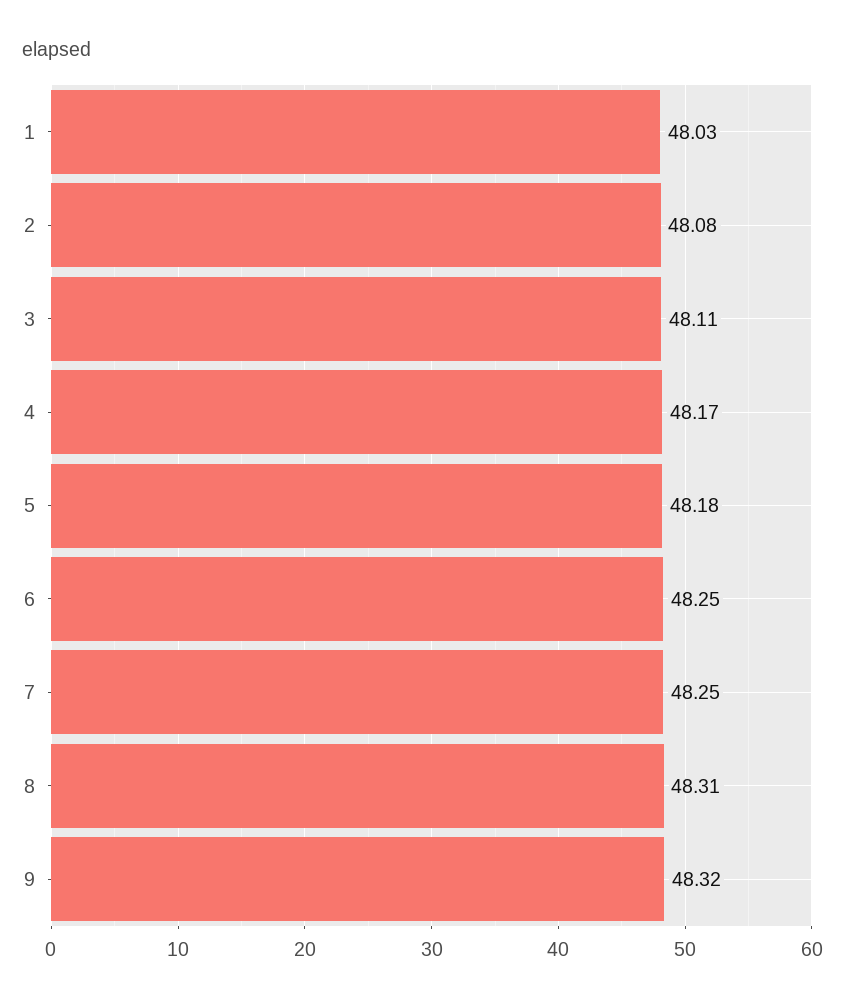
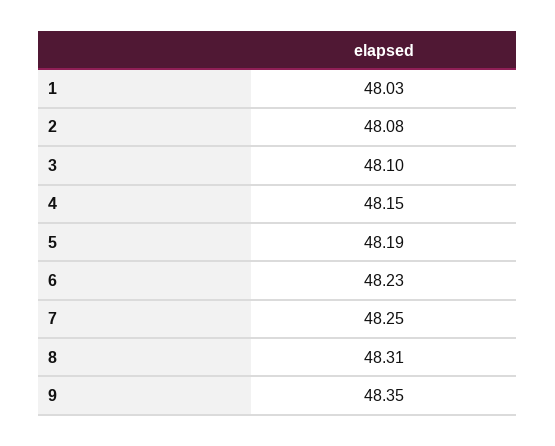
3: 48.11 -> 48.1
4: 48.17 -> 48.15
5: 48.18 -> 48.19
6: 48.25 -> 48.23
9: 48.32 -> 48.35

